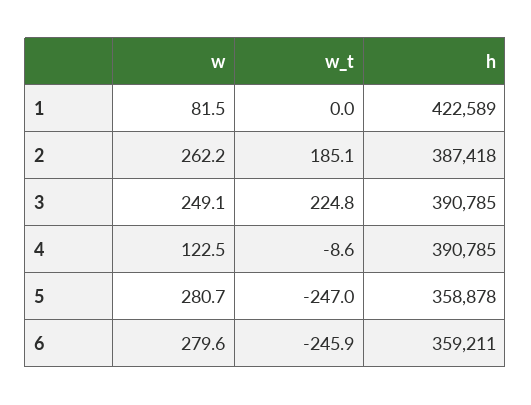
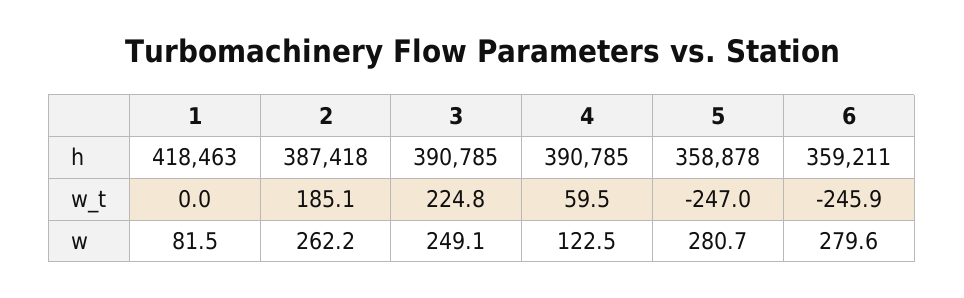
h, 1: 422589 -> 418463
w_t, 4: -8.6 -> 59.5

